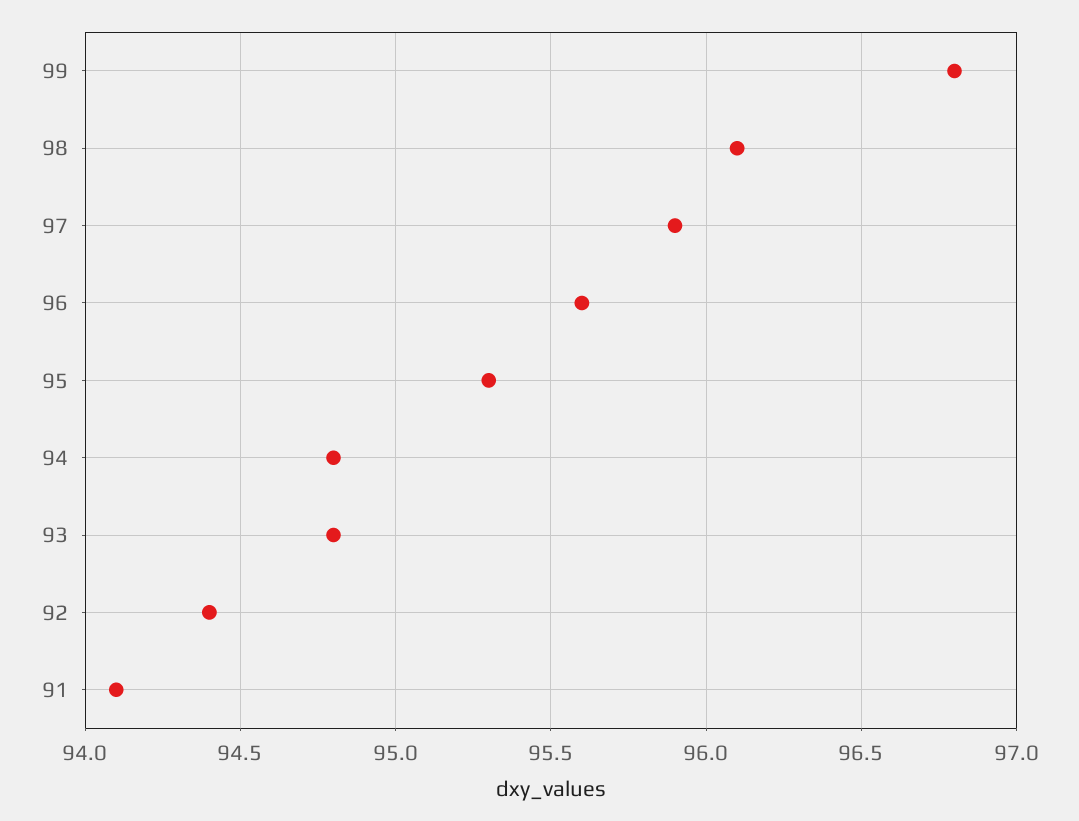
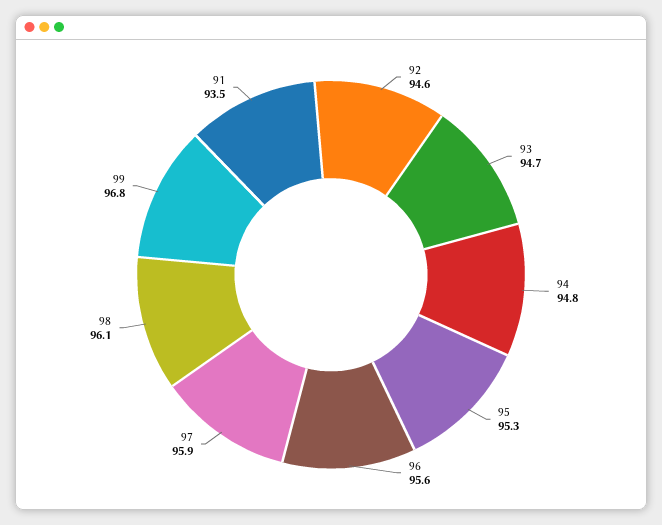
93: 94.8 -> 94.7
92: 94.4 -> 94.6
91: 94.1 -> 93.5

